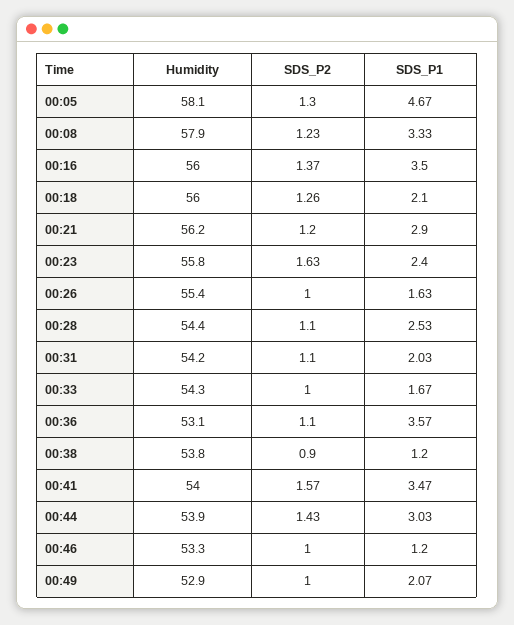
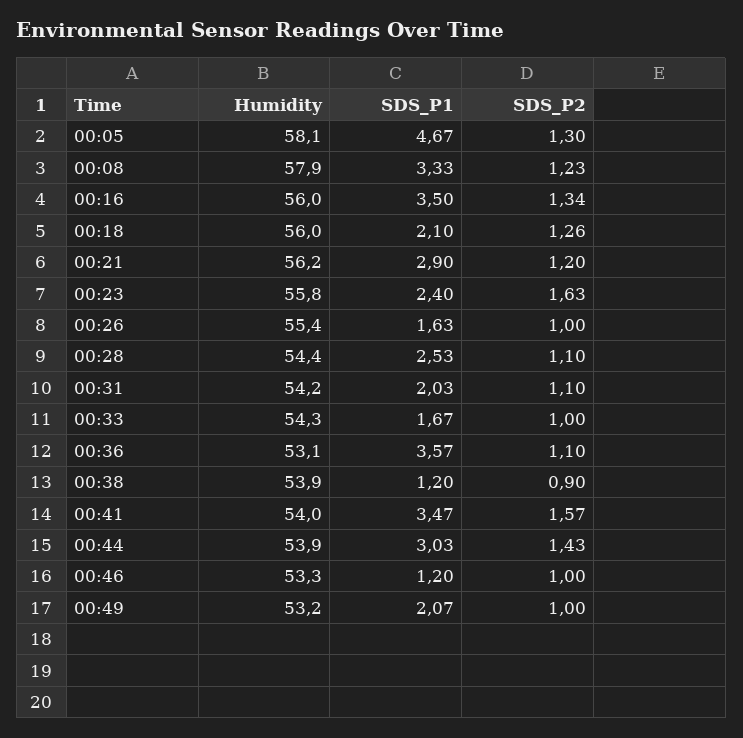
SDS_P2, 00:16: 1.37 -> 1.34
Humidity, 00:38: 53.8 -> 53.9
Humidity, 00:49: 52.9 -> 53.2

